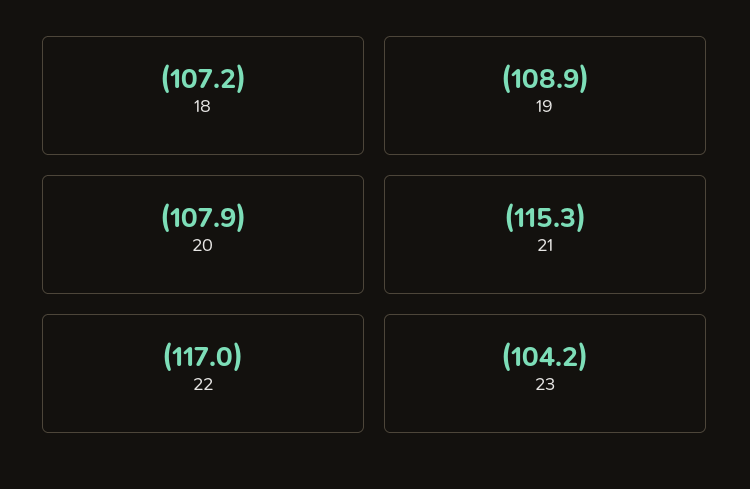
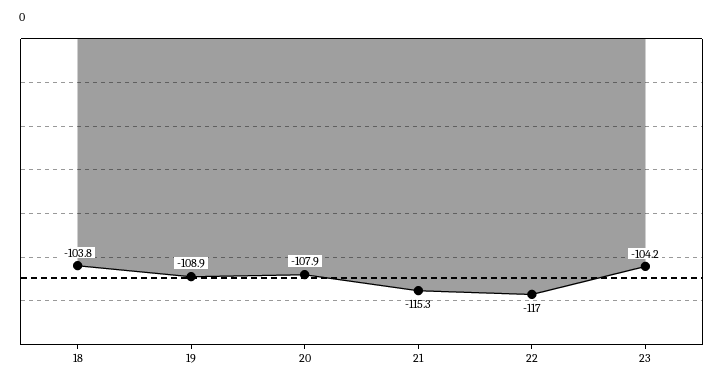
18: -107.2 -> -103.8

